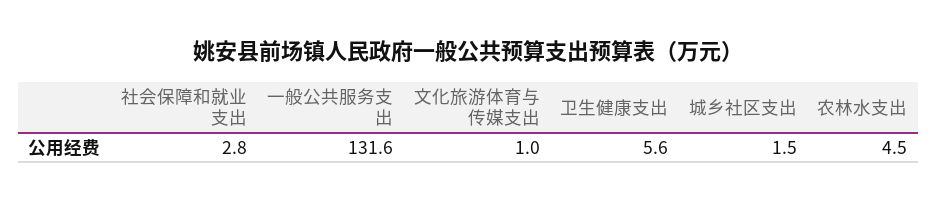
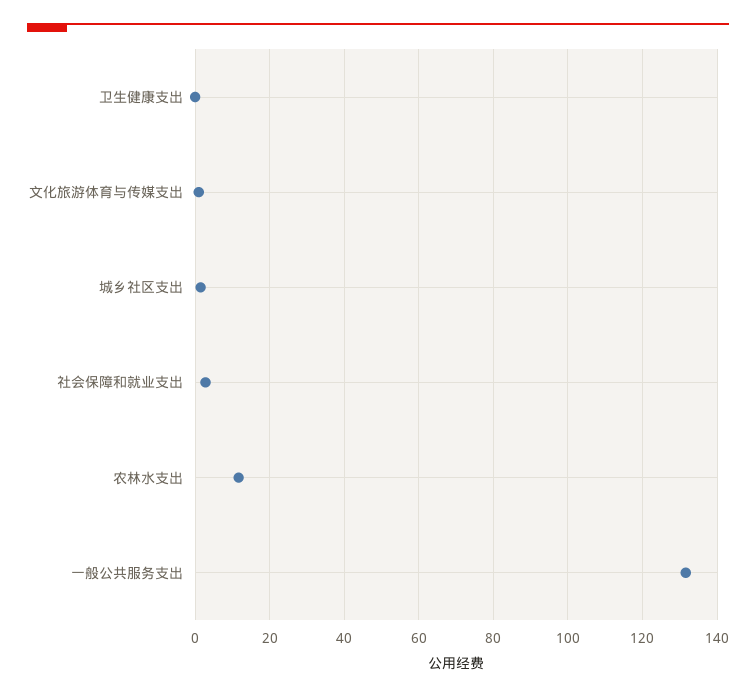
卫生健康支出: 5.6 -> 0
农林水支出: 4.5 -> 12

